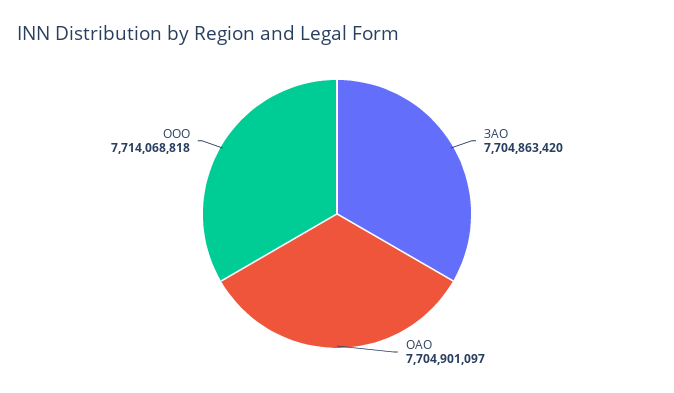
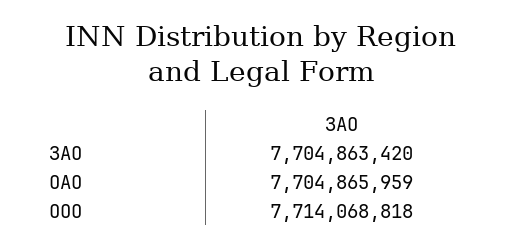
ОАО: 7704901097 -> 7704865959

